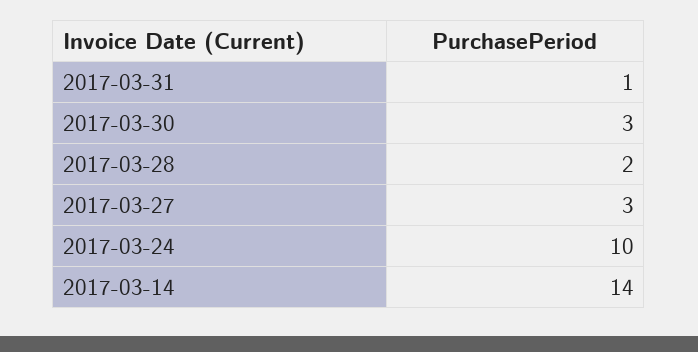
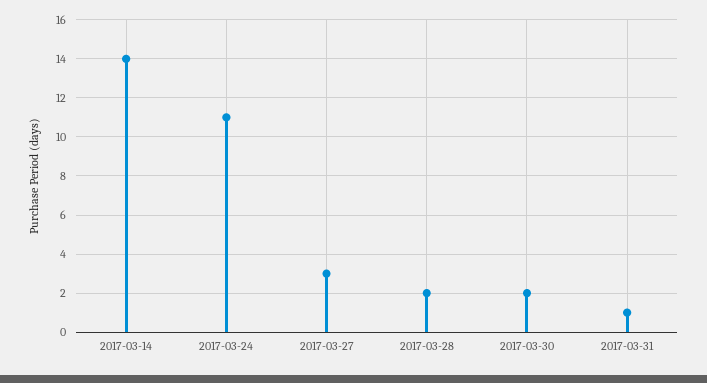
2017-03-30: 3 -> 2
2017-03-24: 10 -> 11

